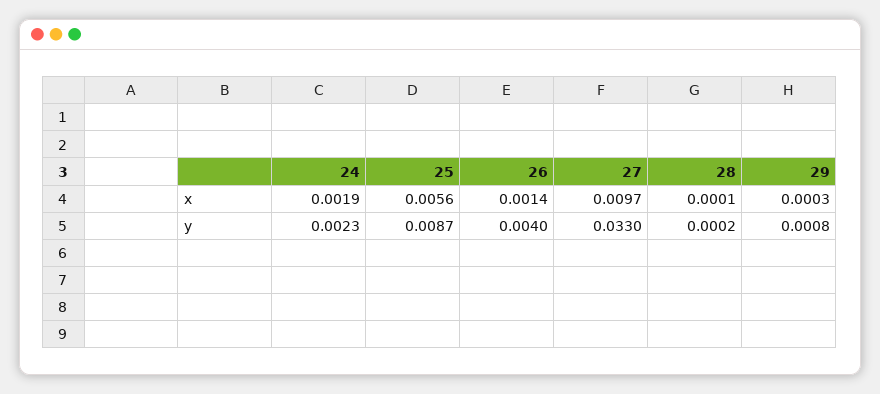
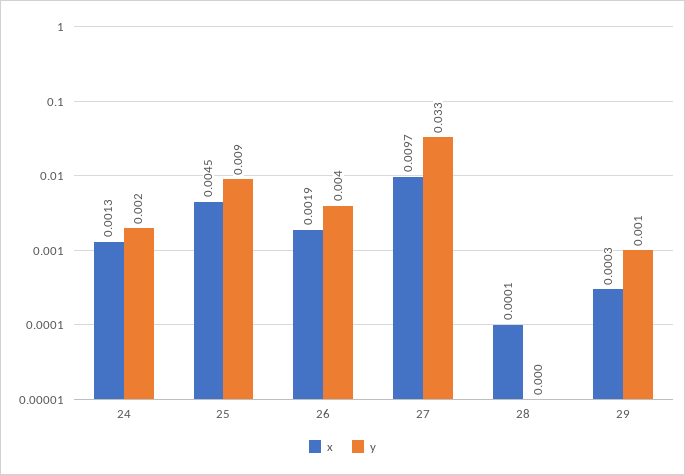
x, 24: 0.0019 -> 0.0013
x, 25: 0.0056 -> 0.0045
x, 26: 0.0014 -> 0.0019

